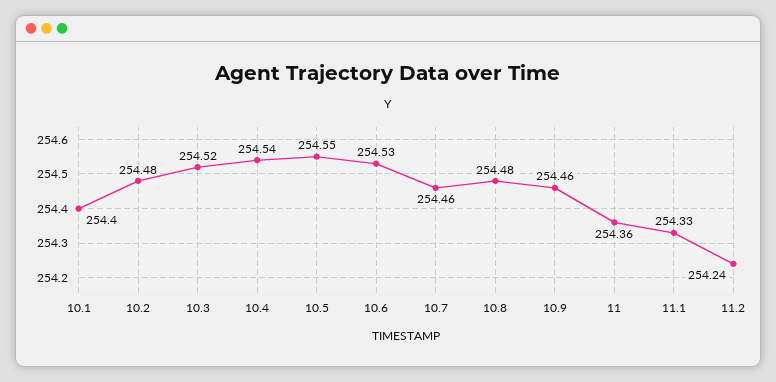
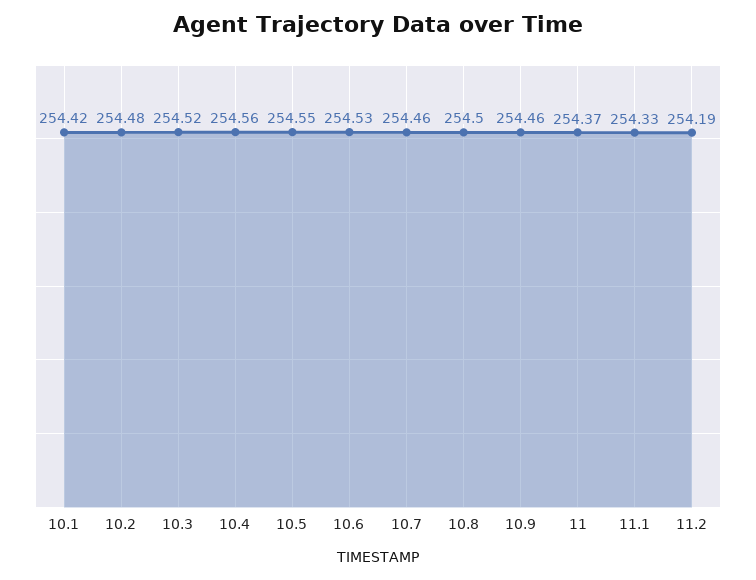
10.1: 254.4 -> 254.42
10.4: 254.54 -> 254.56
10.8: 254.48 -> 254.5
11: 254.36 -> 254.37
11.2: 254.24 -> 254.19

